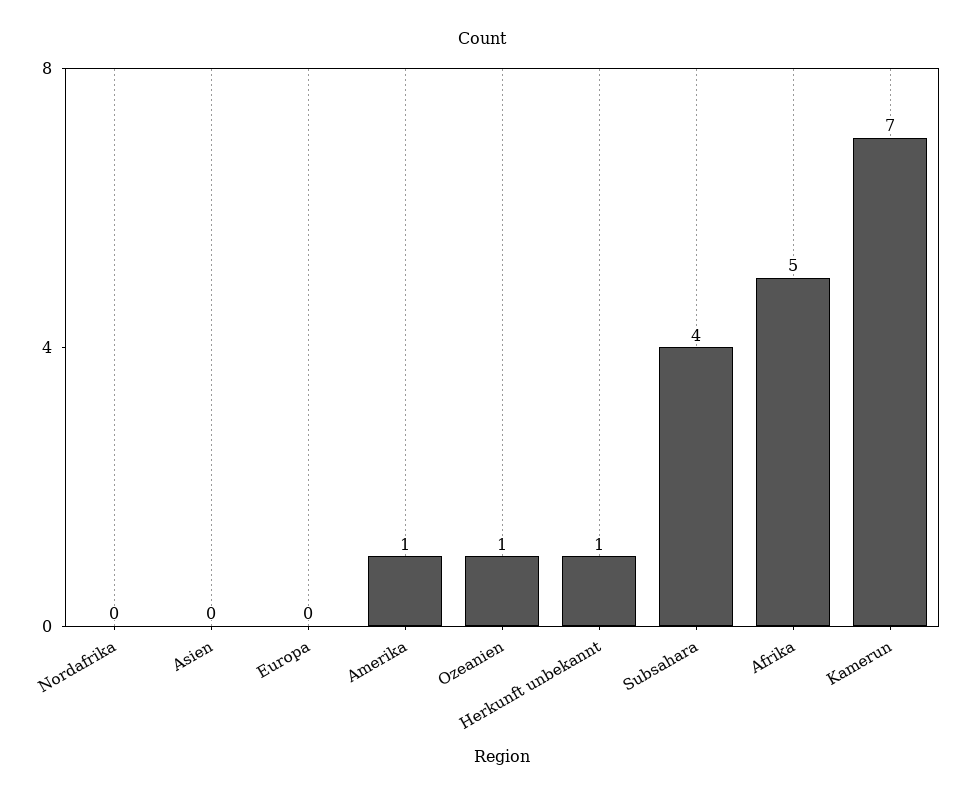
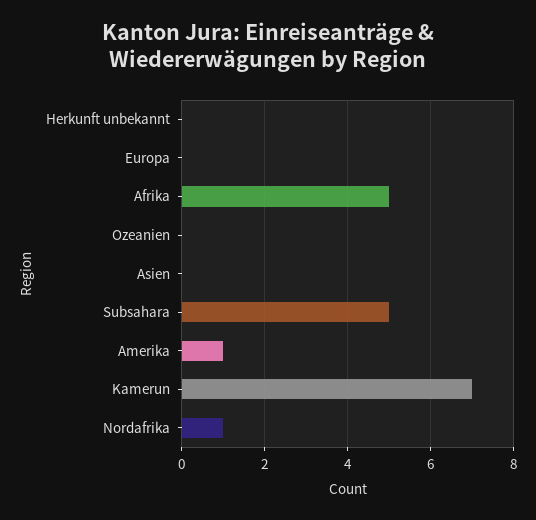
Nordafrika: 0 -> 1
Ozeanien: 1 -> 0
Herkunft unbekannt: 1 -> 0
Subsahara: 4 -> 5

